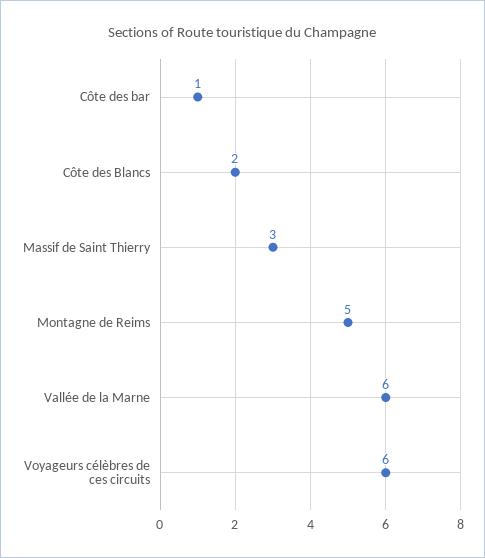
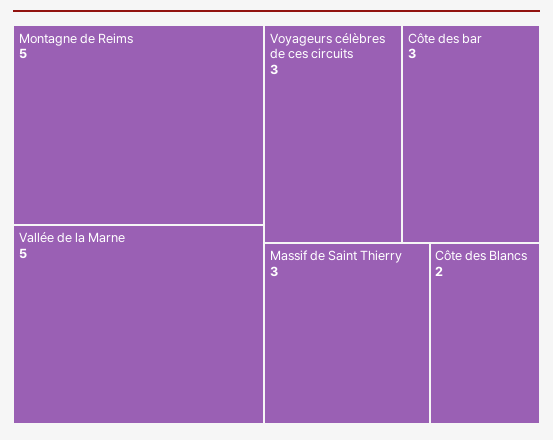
Côte des bar: 1 -> 3
Vallée de la Marne: 6 -> 5
Voyageurs célèbres de ces circuits: 6 -> 3

